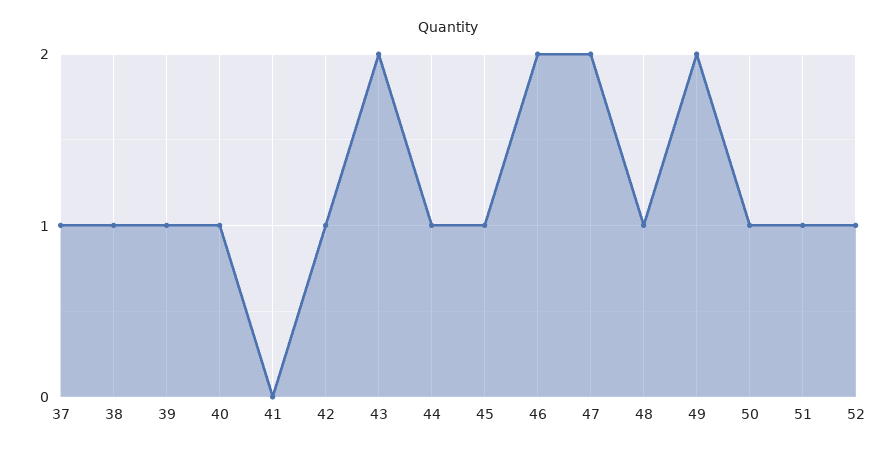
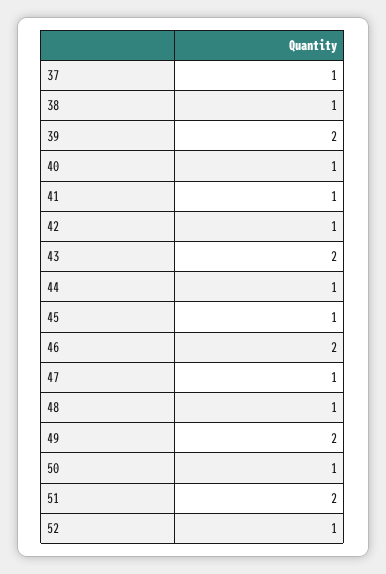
39: 1 -> 2
41: 0 -> 1
47: 2 -> 1
51: 1 -> 2

